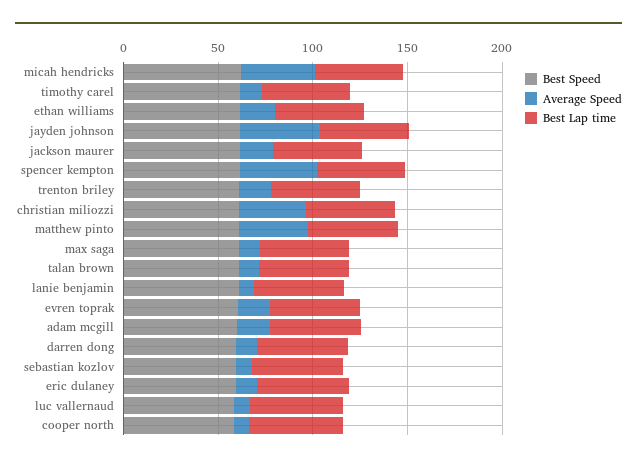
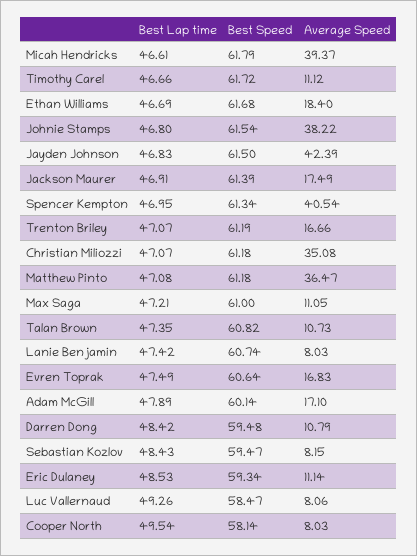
Best Lap time, Johnie Stamps: none -> 46.8
Best Speed, Johnie Stamps: none -> 61.54
Average Speed, Johnie Stamps: none -> 38.22

